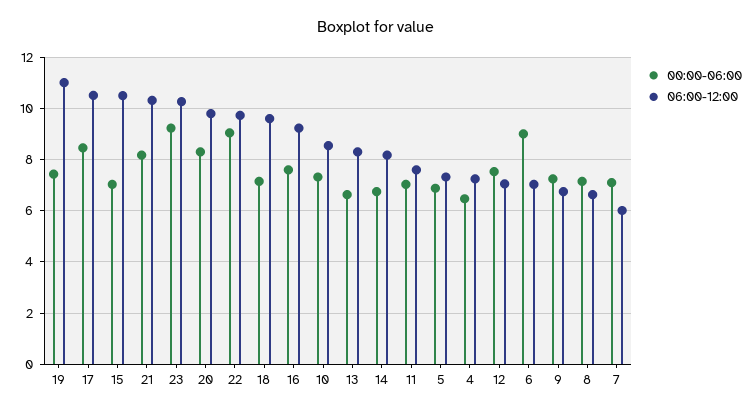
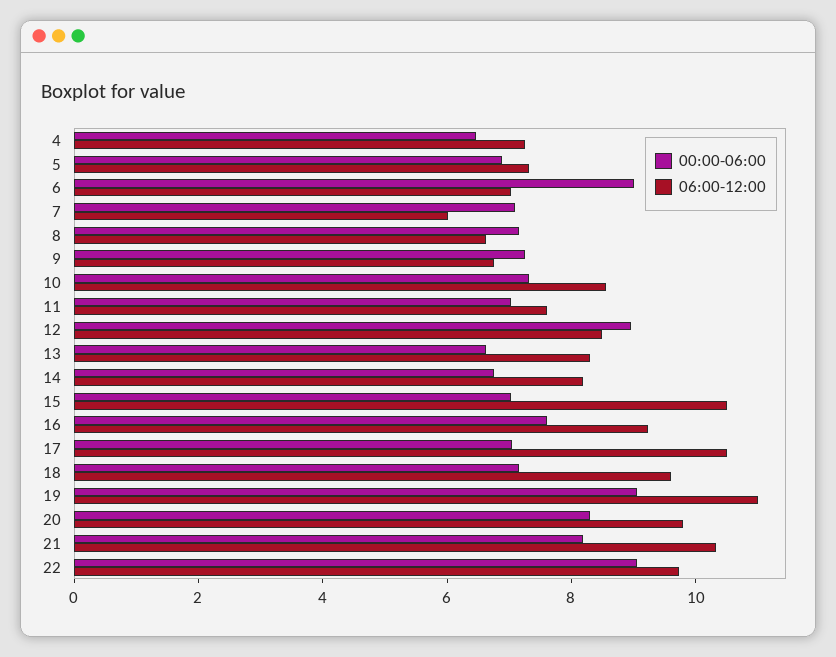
00:00-06:00, 19: 7.5 -> 9
00:00-06:00, 17: 8.5 -> 7
00:00-06:00, 23: 9.25 -> none
06:00-12:00, 23: 10.25 -> none
00:00-06:00, 12: 7.5 -> 9
06:00-12:00, 12: 7 -> 8.5

